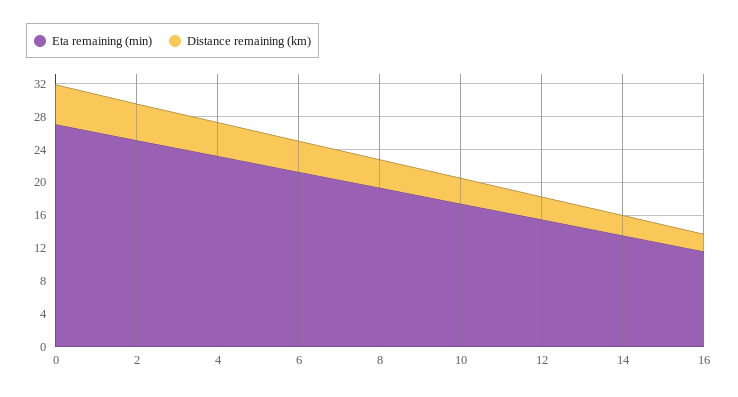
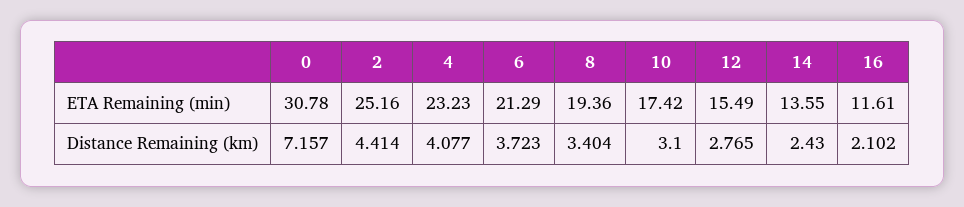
Eta remaining (min), 0: 27 -> 30.78
Distance remaining (km), 0: 5 -> 7.157

